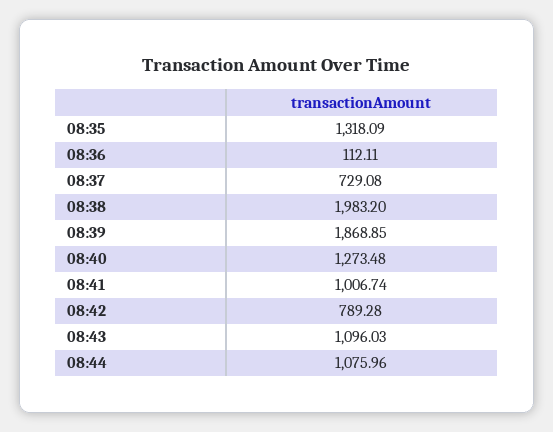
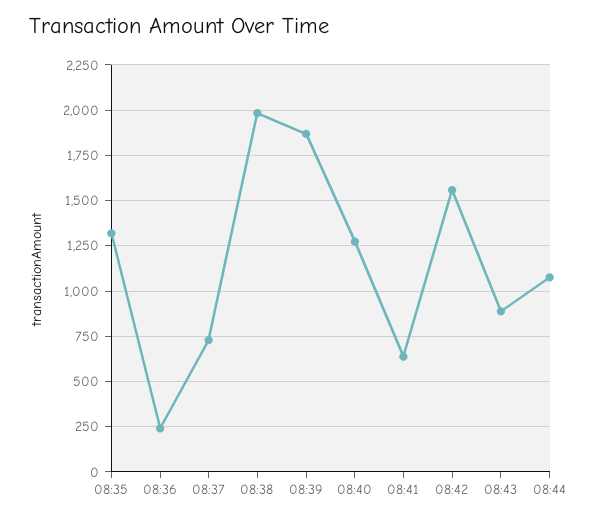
08:36: 112.11 -> 250
08:41: 1006.74 -> 650
08:42: 789.28 -> 1550
08:43: 1096.03 -> 900

